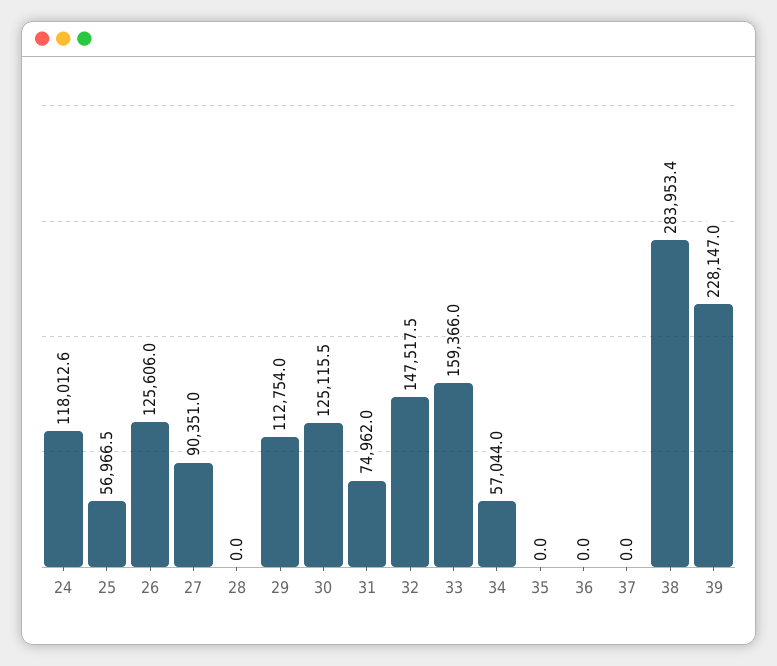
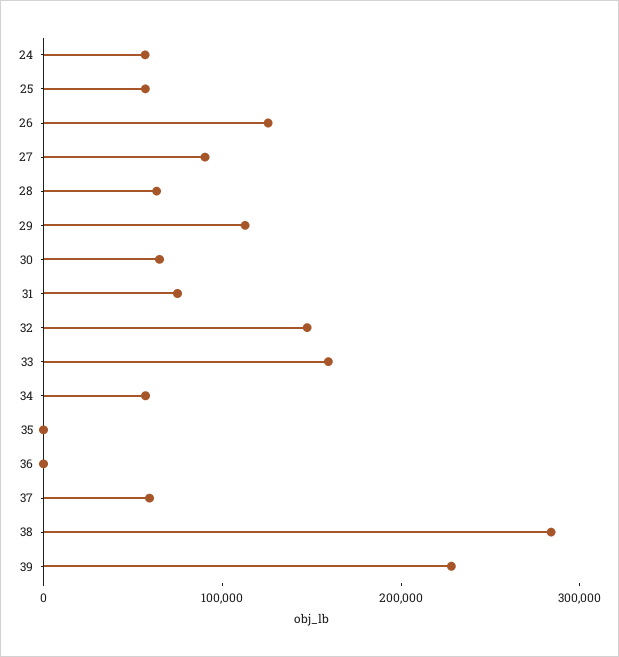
24: 118012.6 -> 60000
28: 0 -> 60000
30: 125115.5 -> 60000
37: 0 -> 60000

